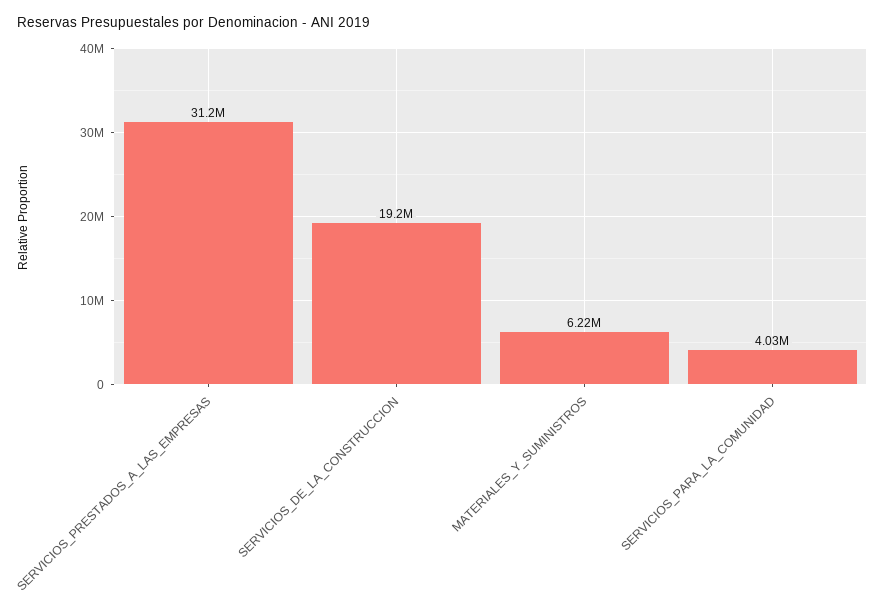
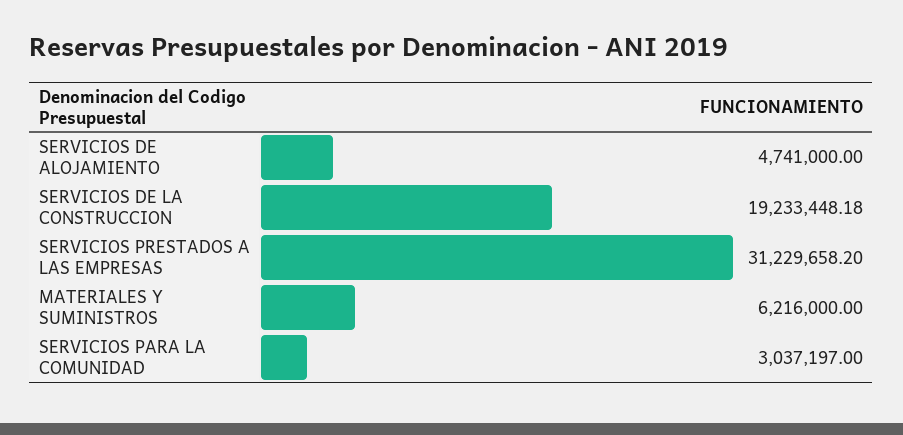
SERVICIOS_PARA_LA_COMUNIDAD: 4030000 -> 3037197
SERVICIOS DE ALOJAMIENTO: none -> 4741000

